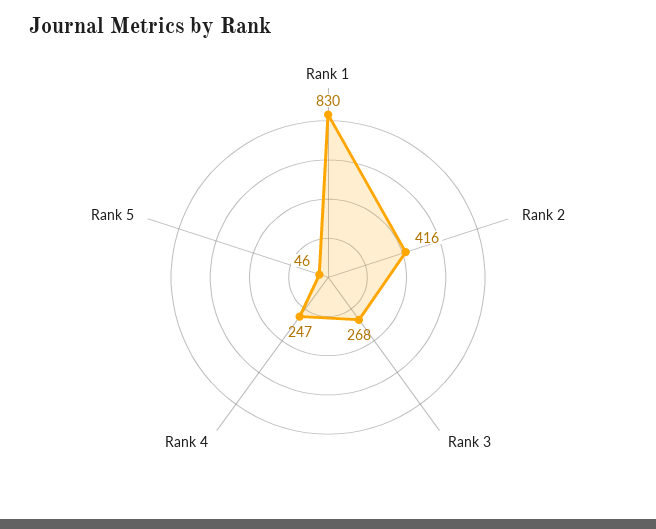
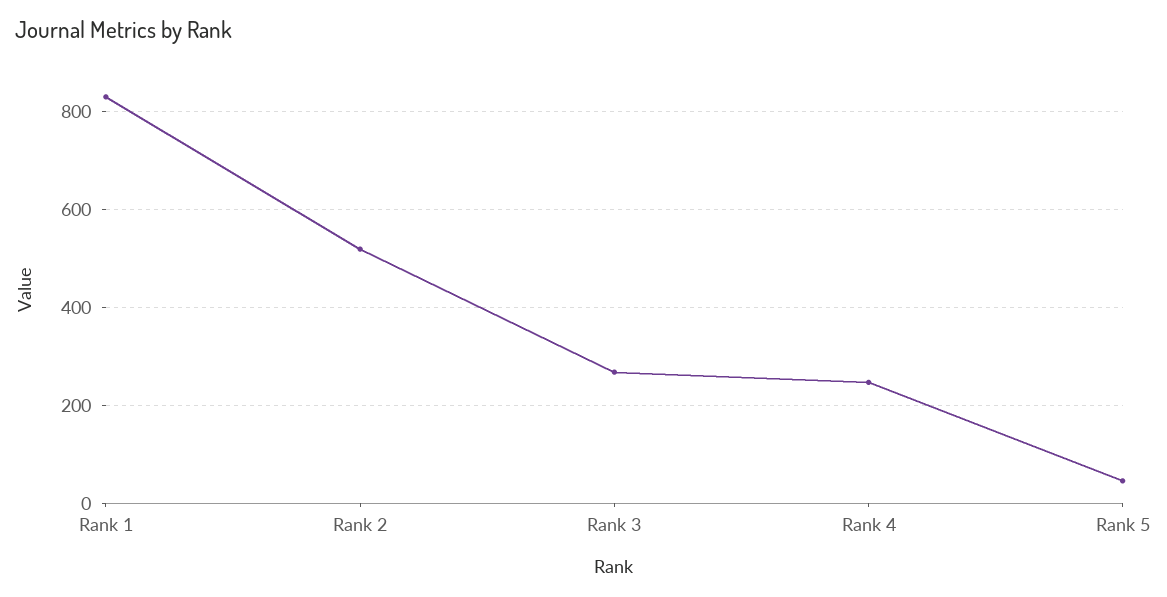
Rank 2: 416 -> 520

